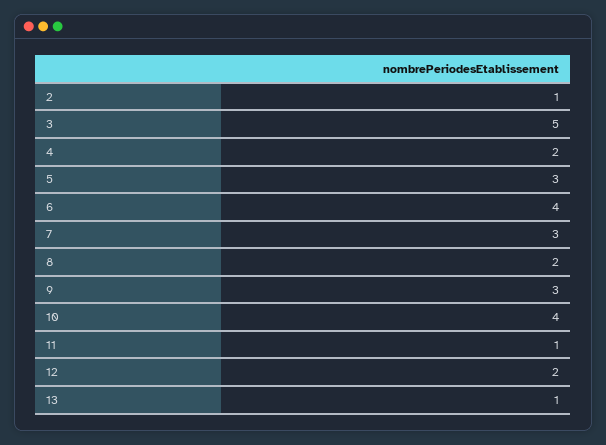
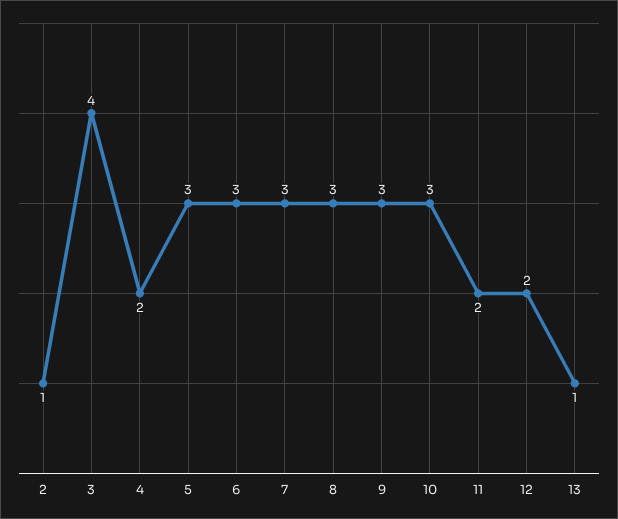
3: 5 -> 4
6: 4 -> 3
8: 2 -> 3
10: 4 -> 3
11: 1 -> 2

